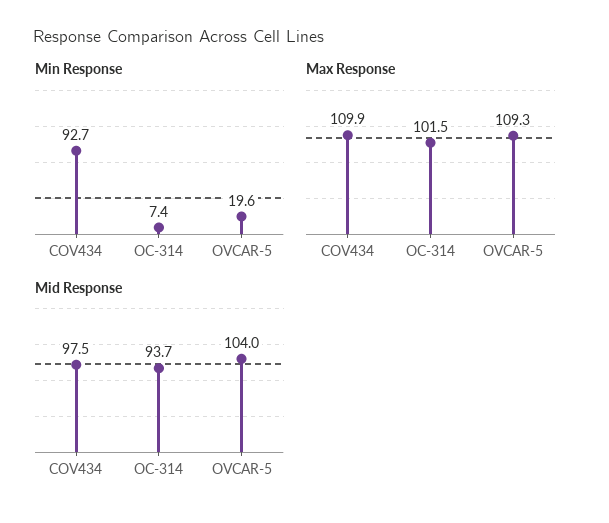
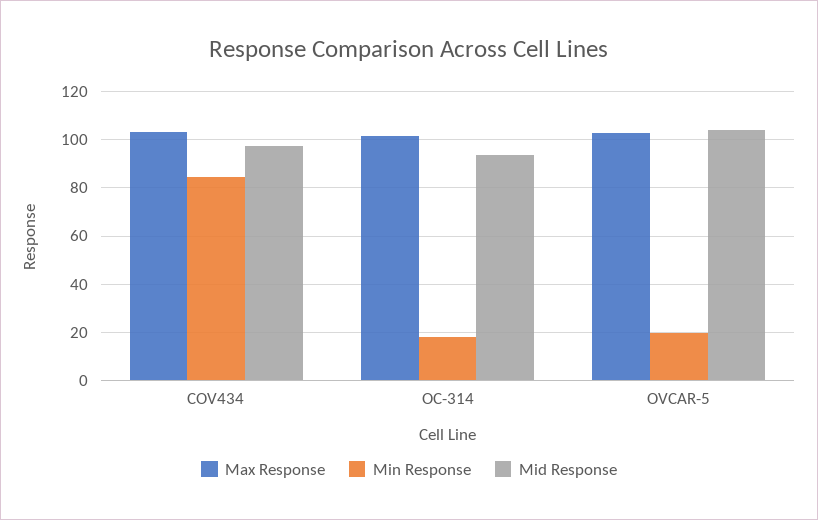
Min Response, COV434: 92.7 -> 85
Min Response, OC-314: 7.4 -> 17.5
Max Response, COV434: 109.9 -> 102.5
Max Response, OVCAR-5: 109.3 -> 102.5

